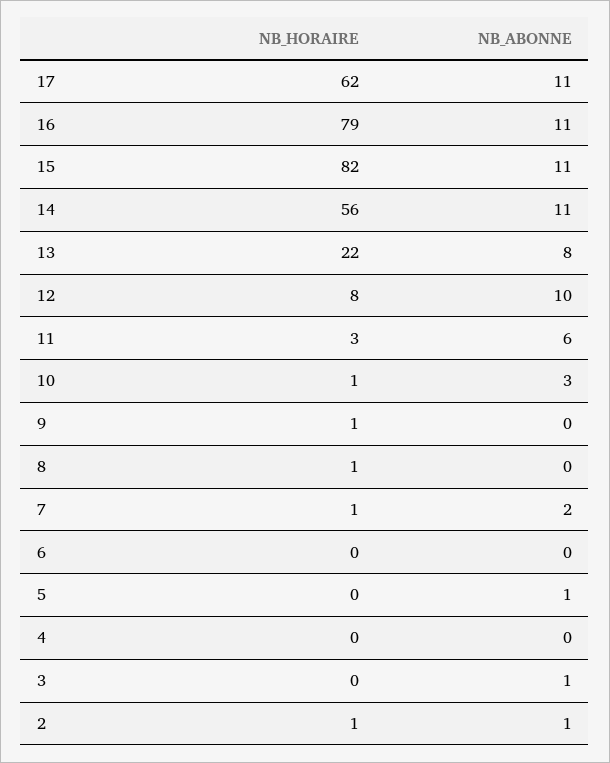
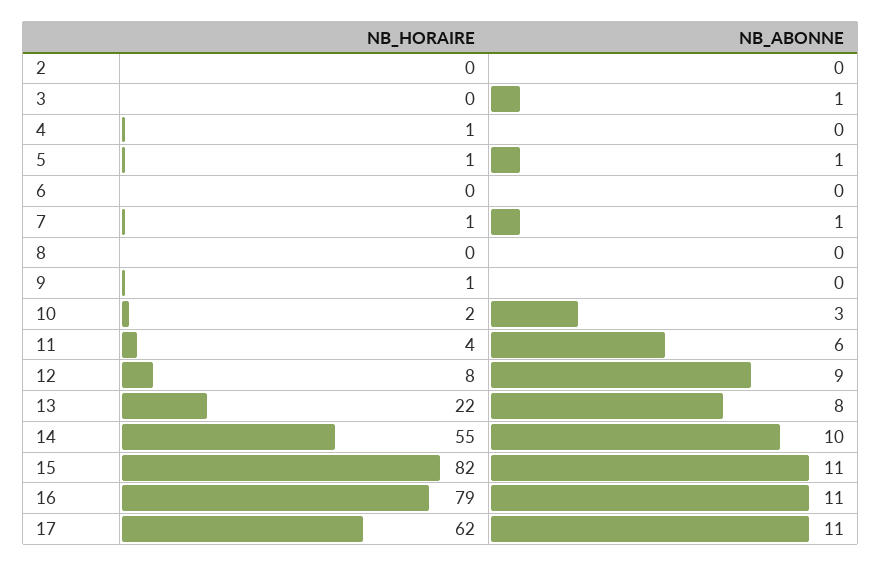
NB_HORAIRE, 14: 56 -> 55
NB_ABONNE, 14: 11 -> 10
NB_ABONNE, 12: 10 -> 9
NB_HORAIRE, 11: 3 -> 4
NB_HORAIRE, 10: 1 -> 2
NB_HORAIRE, 8: 1 -> 0
NB_ABONNE, 7: 2 -> 1
NB_HORAIRE, 5: 0 -> 1
NB_HORAIRE, 4: 0 -> 1
NB_HORAIRE, 2: 1 -> 0
NB_ABONNE, 2: 1 -> 0

